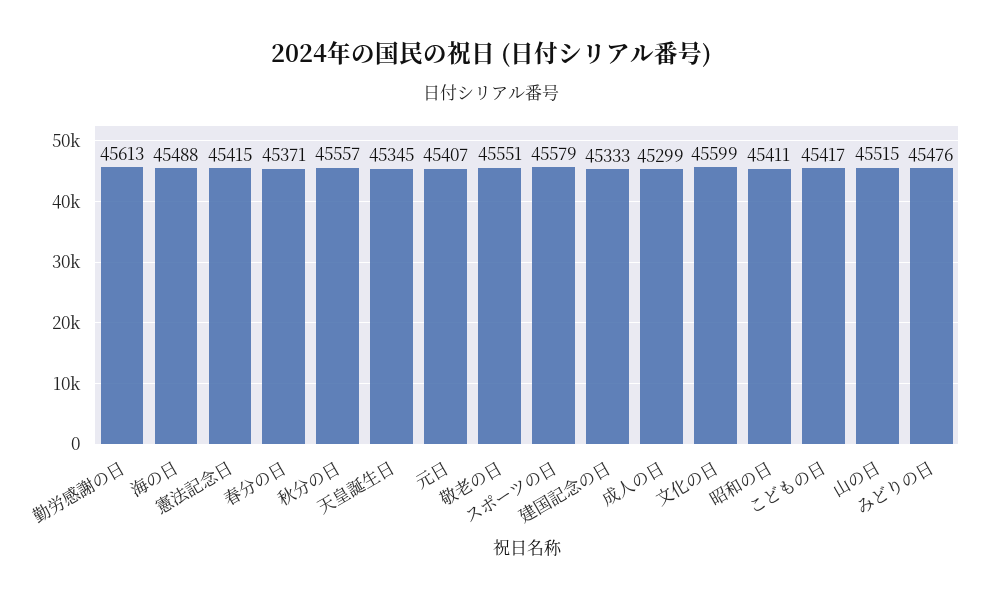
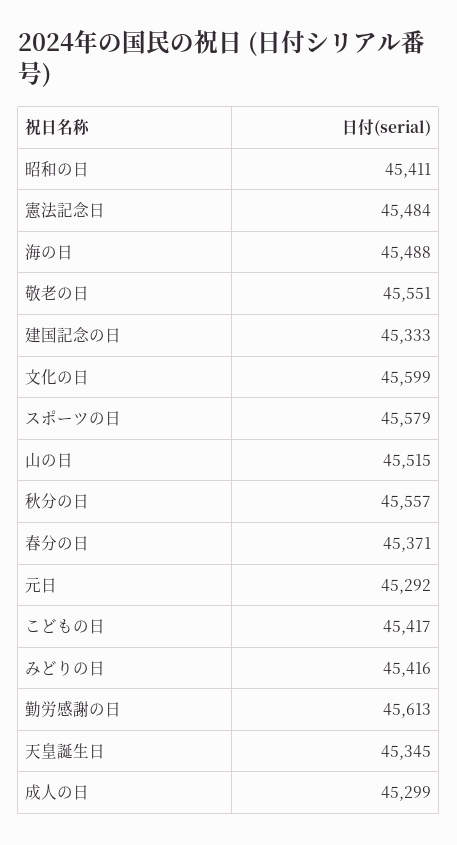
憲法記念日: 45415 -> 45484
元日: 45407 -> 45292
みどりの日: 45476 -> 45416

